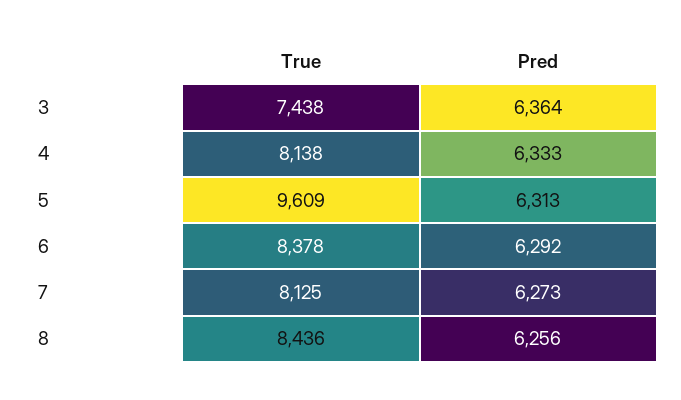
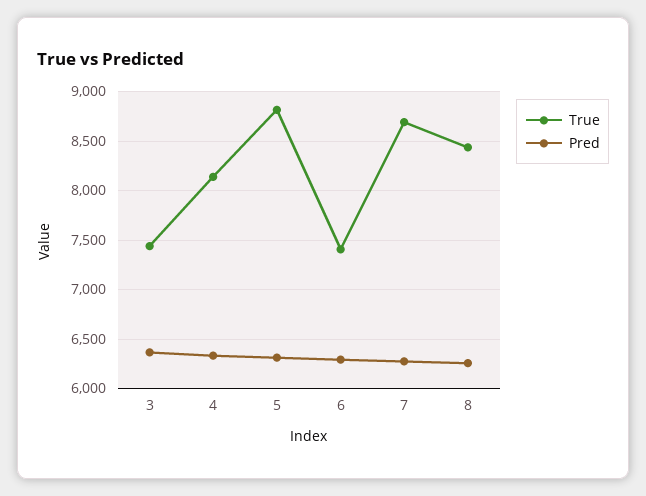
True, 5: 9609 -> 8800
True, 6: 8378 -> 7400
True, 7: 8125 -> 8700

